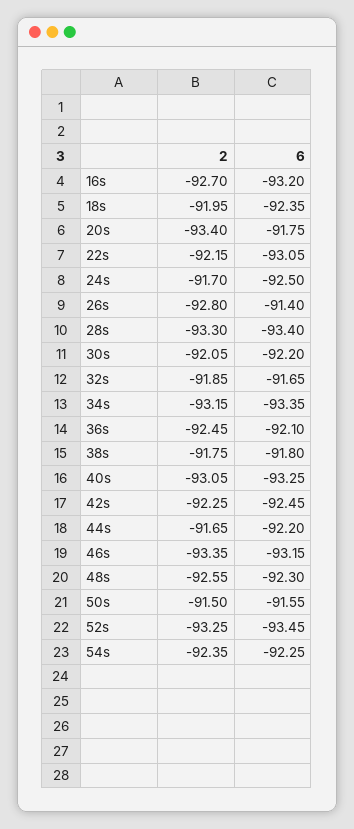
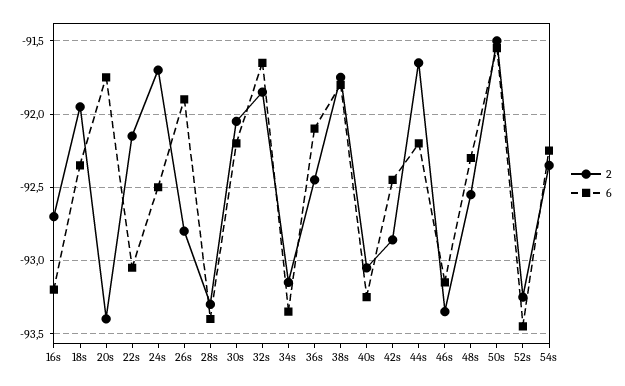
6, 26s: -91.4 -> -91.9
2, 42s: -92.25 -> -92.85

